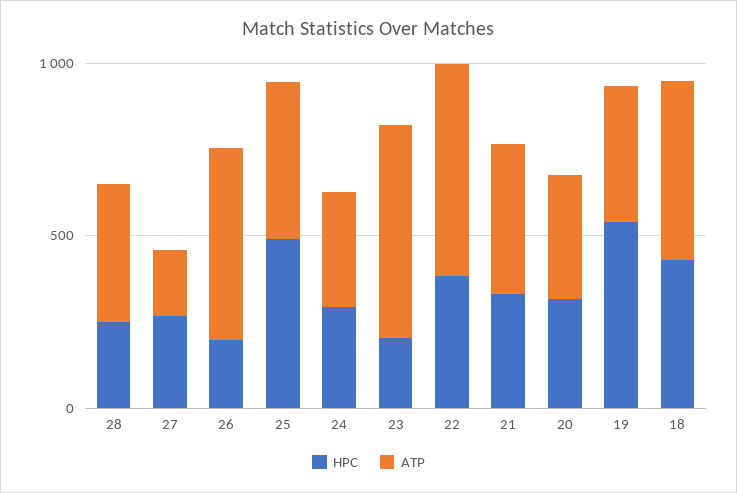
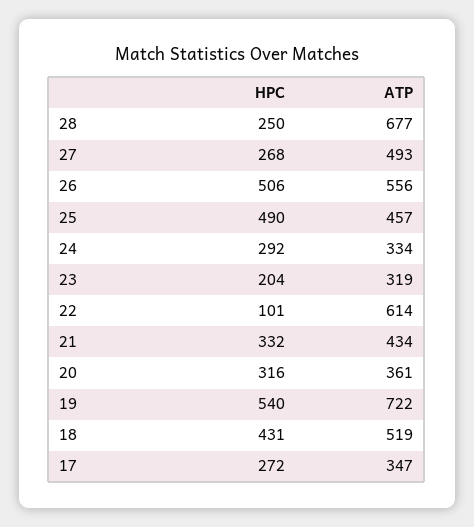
ATP, 28: 400 -> 677
ATP, 27: 200 -> 493
HPC, 26: 200 -> 506
ATP, 23: 600 -> 319
HPC, 22: 400 -> 101
ATP, 19: 400 -> 722
HPC, 17: none -> 272
ATP, 17: none -> 347

